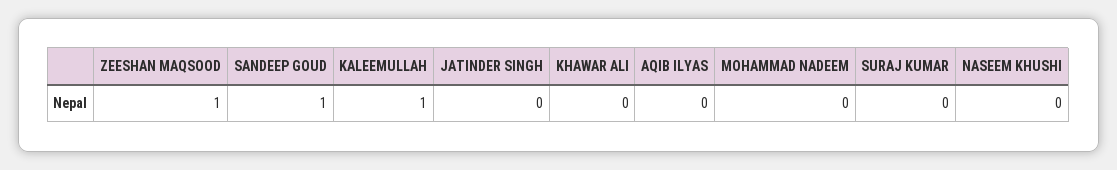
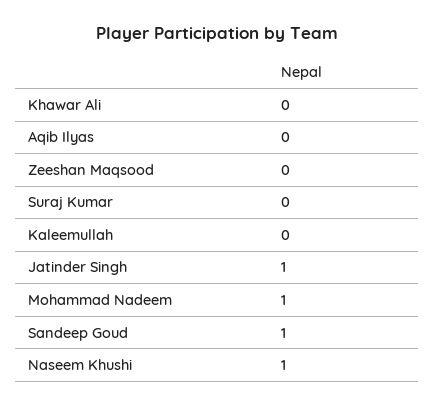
ZEESHAN MAQSOOD: 1 -> 0
KALEEMULLAH: 1 -> 0
JATINDER SINGH: 0 -> 1
MOHAMMAD NADEEM: 0 -> 1
NASEEM KHUSHI: 0 -> 1

